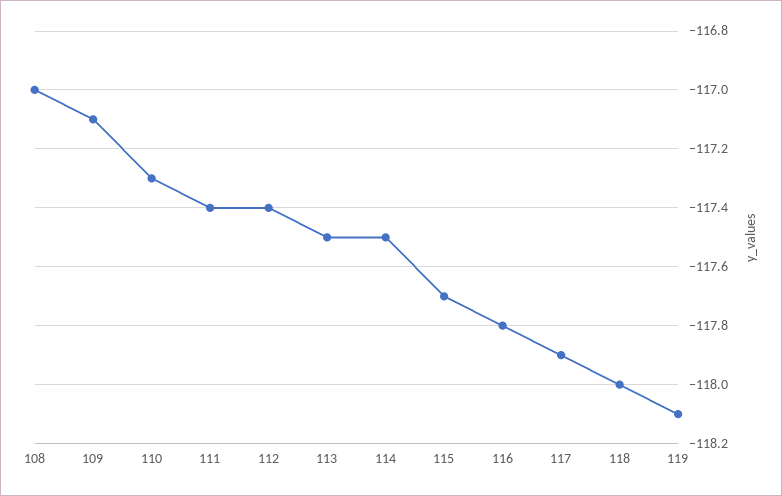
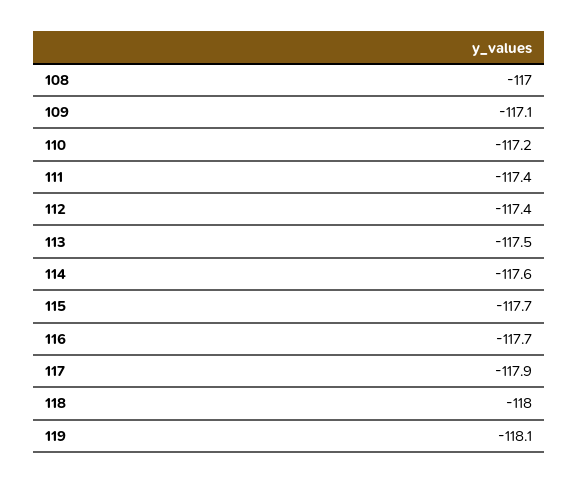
110: -117.3 -> -117.2
114: -117.5 -> -117.6
116: -117.8 -> -117.7

